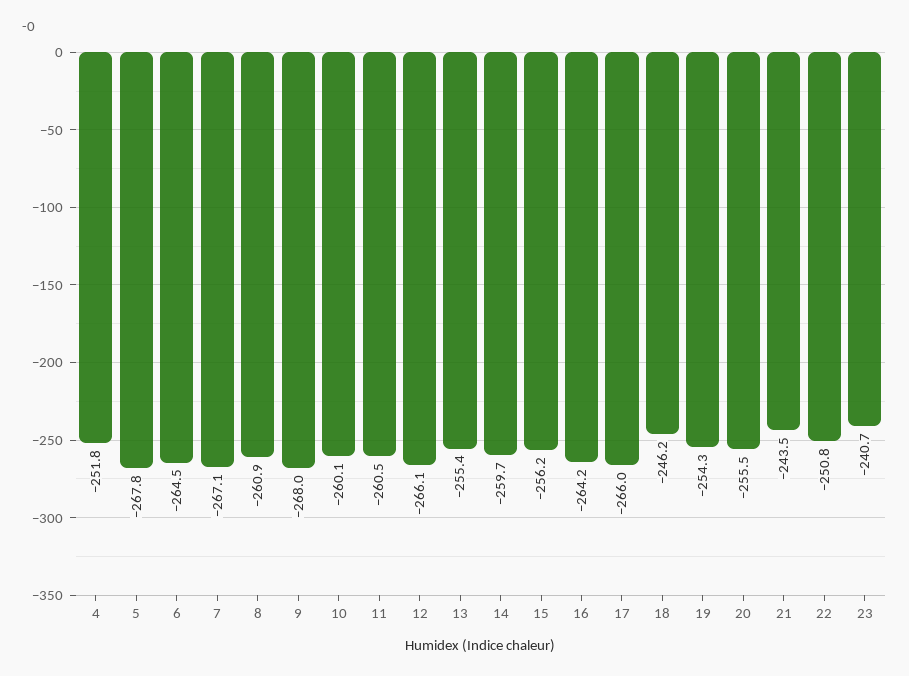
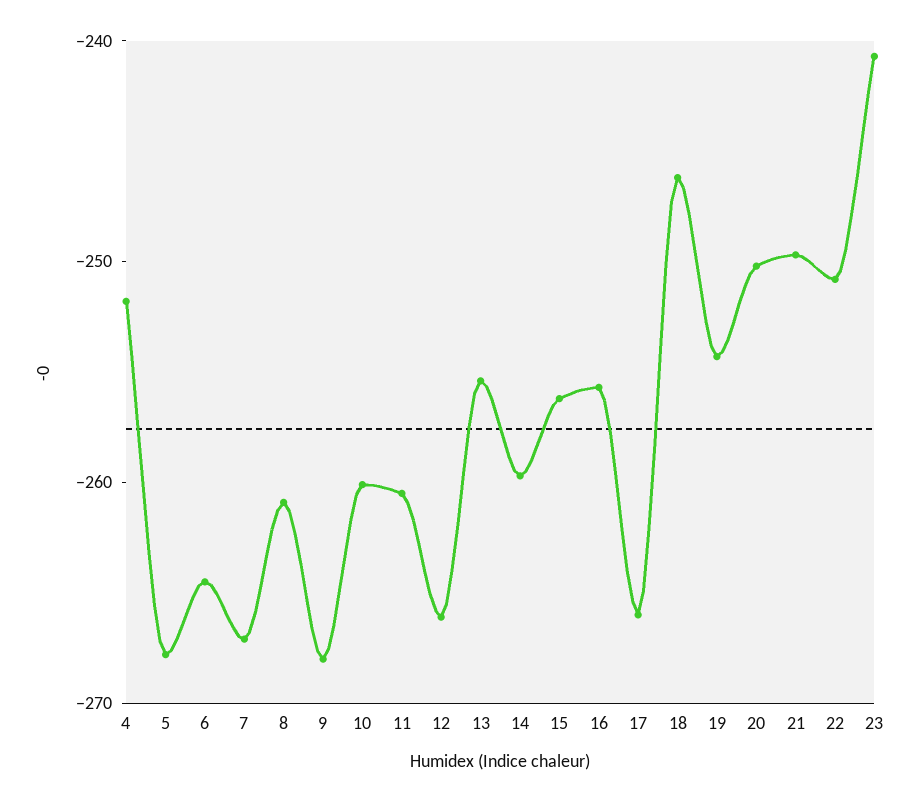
16: -264.2 -> -256
20: -255.5 -> -250
21: -243.5 -> -250

